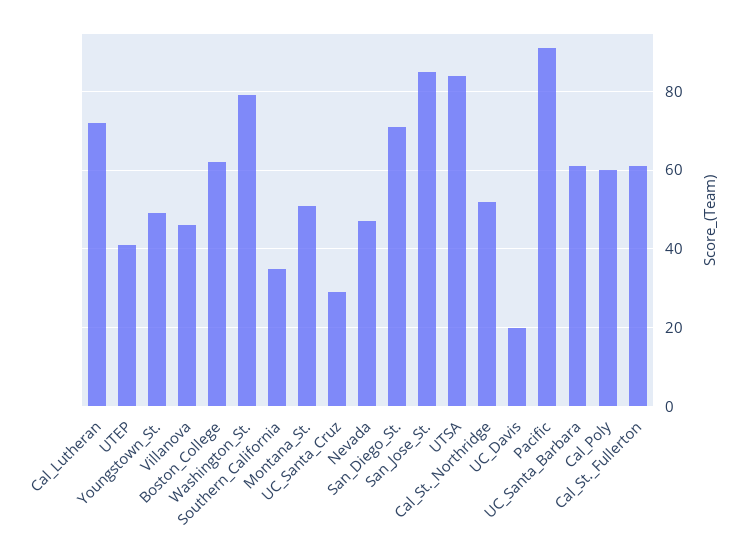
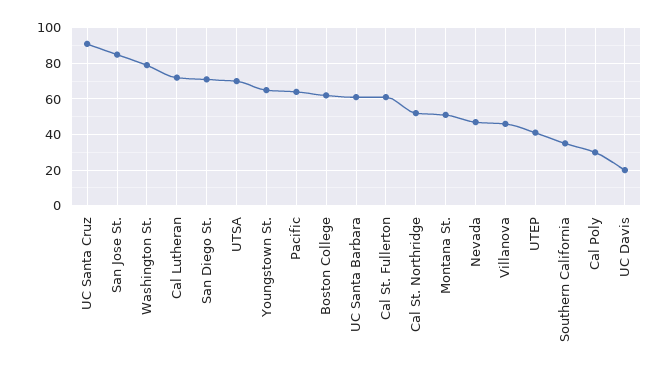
Youngstown_St.: 50 -> 65
UC_Santa_Cruz: 30 -> 90
UTSA: 85 -> 70
Pacific: 90 -> 65
Cal_Poly: 60 -> 30

